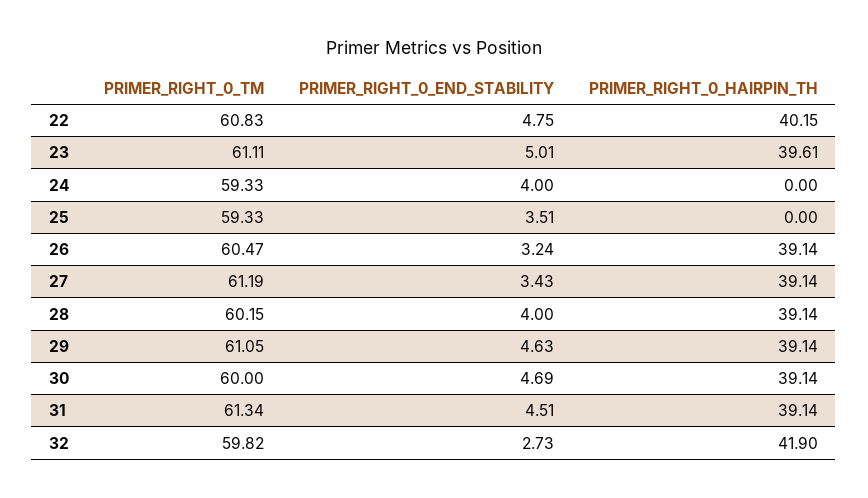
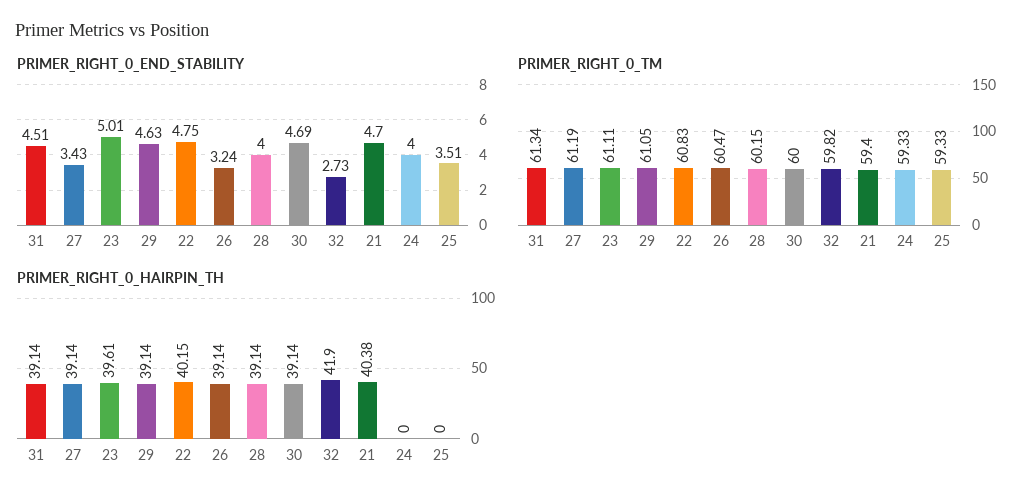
PRIMER_RIGHT_0_END_STABILITY, 21: none -> 4.7
PRIMER_RIGHT_0_TM, 21: none -> 59.4
PRIMER_RIGHT_0_HAIRPIN_TH, 21: none -> 40.38

